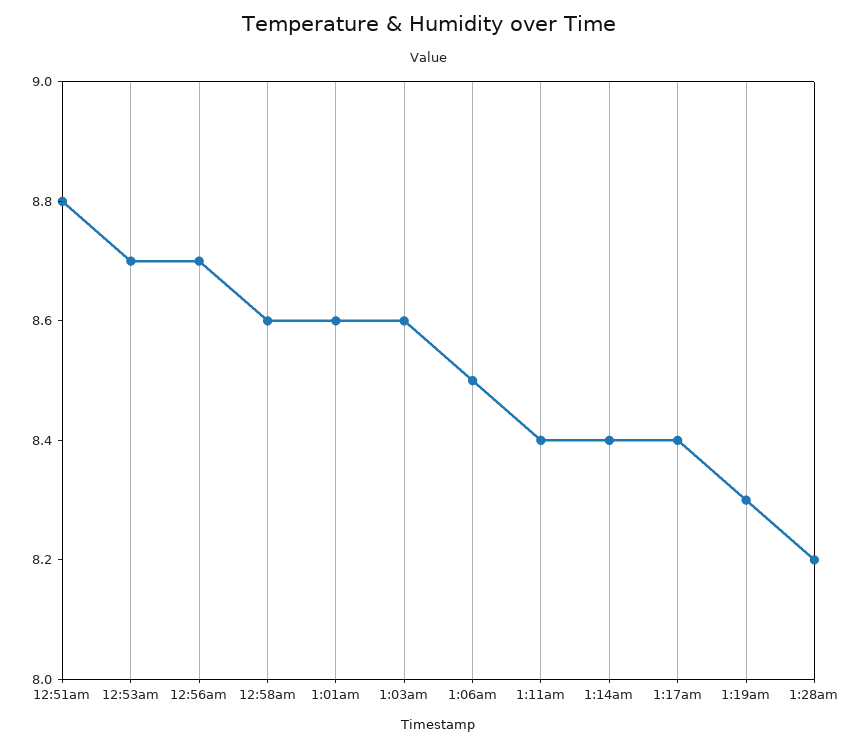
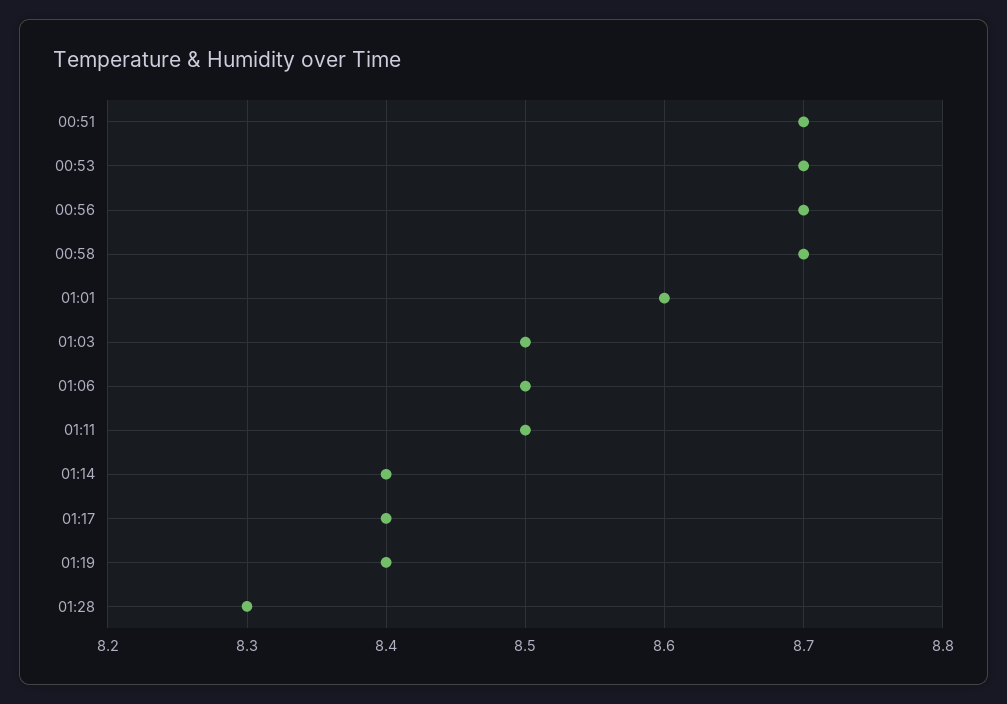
12:51am: 8.8 -> 8.7
12:58am: 8.6 -> 8.7
1:03am: 8.6 -> 8.5
1:11am: 8.4 -> 8.5
1:19am: 8.3 -> 8.4
1:28am: 8.2 -> 8.3

